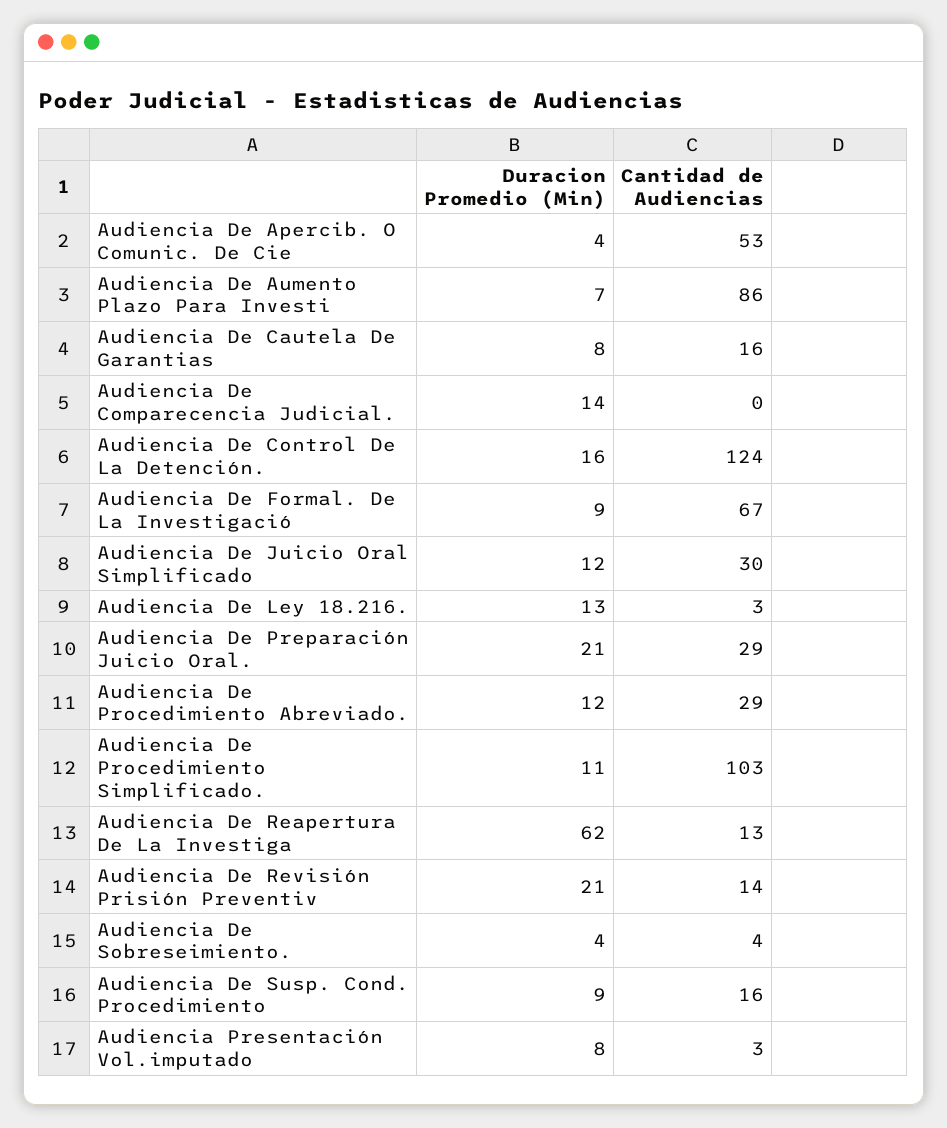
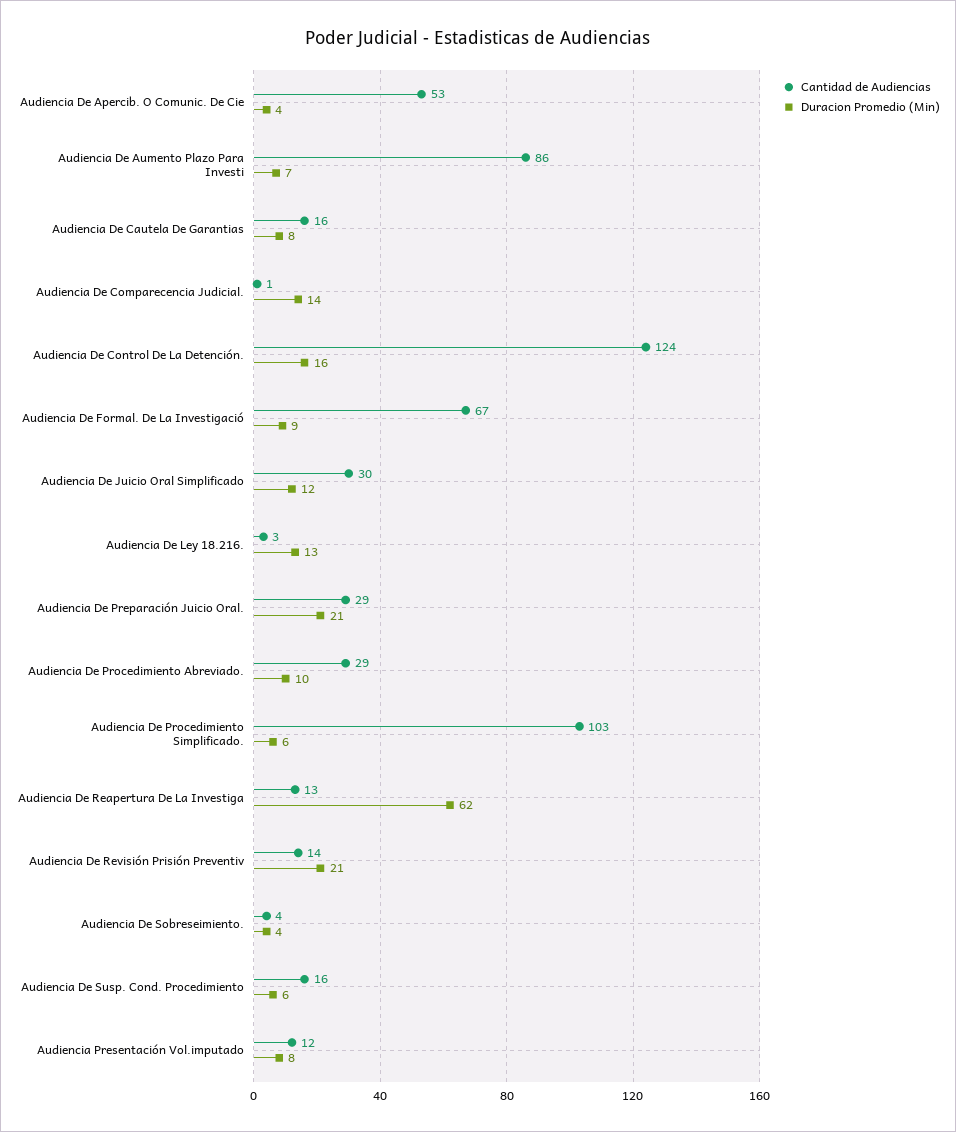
Cantidad de Audiencias, Audiencia De Comparecencia Judicial.: 0 -> 1
Duracion Promedio (Min), Audiencia De Procedimiento Abreviado.: 12 -> 10
Duracion Promedio (Min), Audiencia De Procedimiento Simplificado.: 11 -> 6
Duracion Promedio (Min), Audiencia De Susp. Cond. Procedimiento: 9 -> 6
Cantidad de Audiencias, Audiencia Presentación Vol.imputado: 3 -> 12

